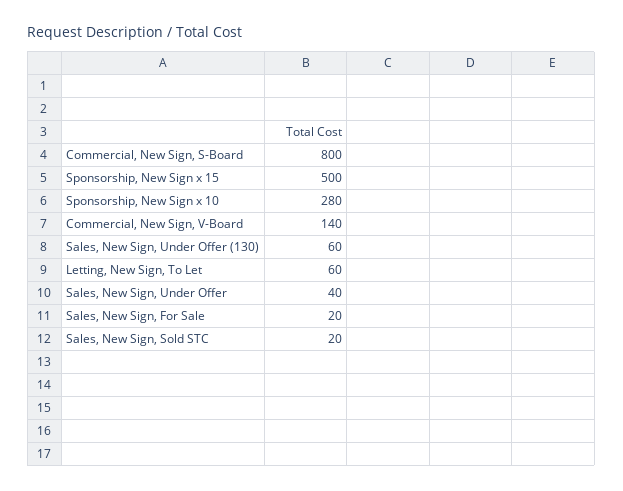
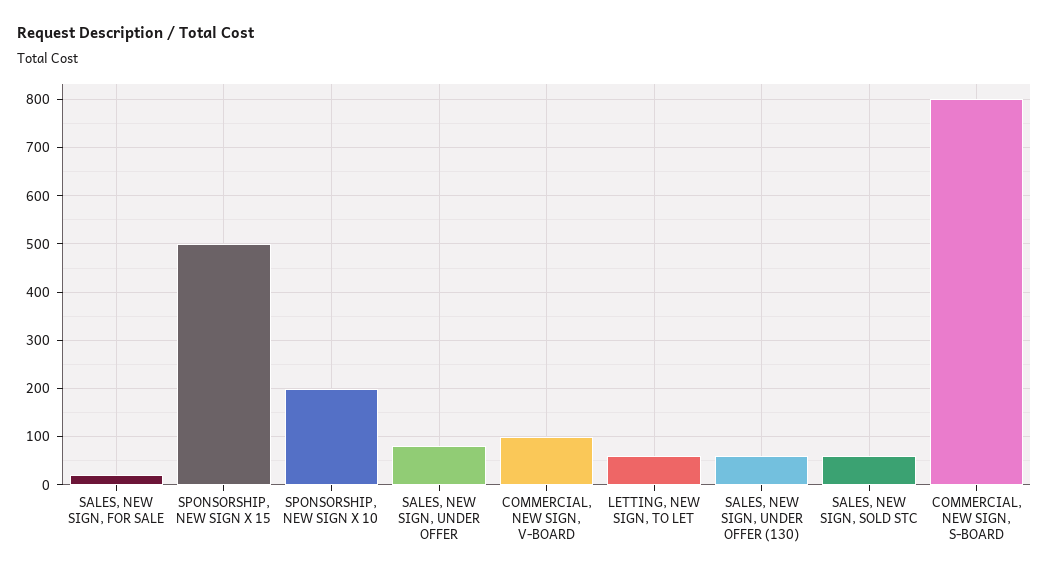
Sponsorship, New Sign x 10: 280 -> 200
Commercial, New Sign, V-Board: 140 -> 100
Sales, New Sign, Under Offer: 40 -> 80
Sales, New Sign, Sold STC: 20 -> 60

